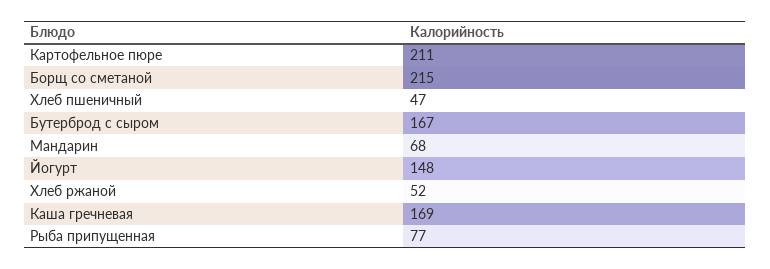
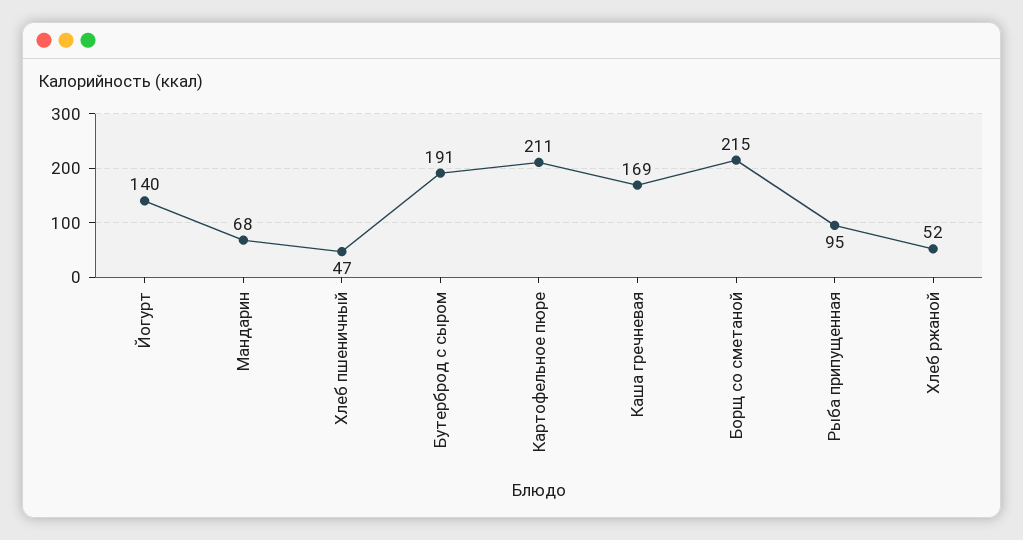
Бутерброд с сыром: 167 -> 191
Йогурт: 148 -> 140
Рыба припущенная: 77 -> 95

